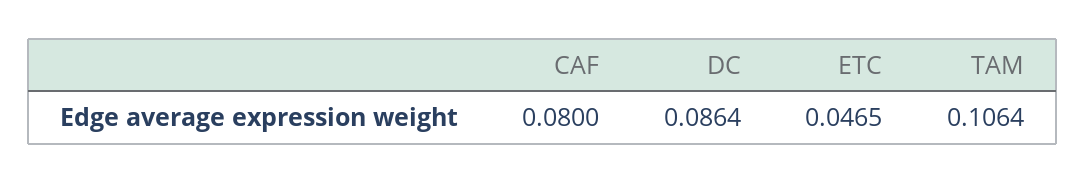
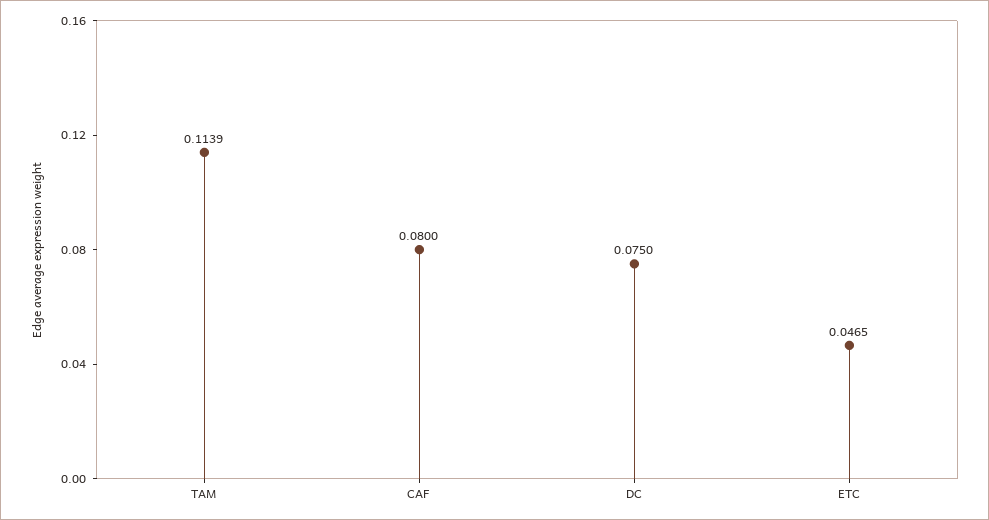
DC: 0.0864 -> 0.075
TAM: 0.1064 -> 0.1139

